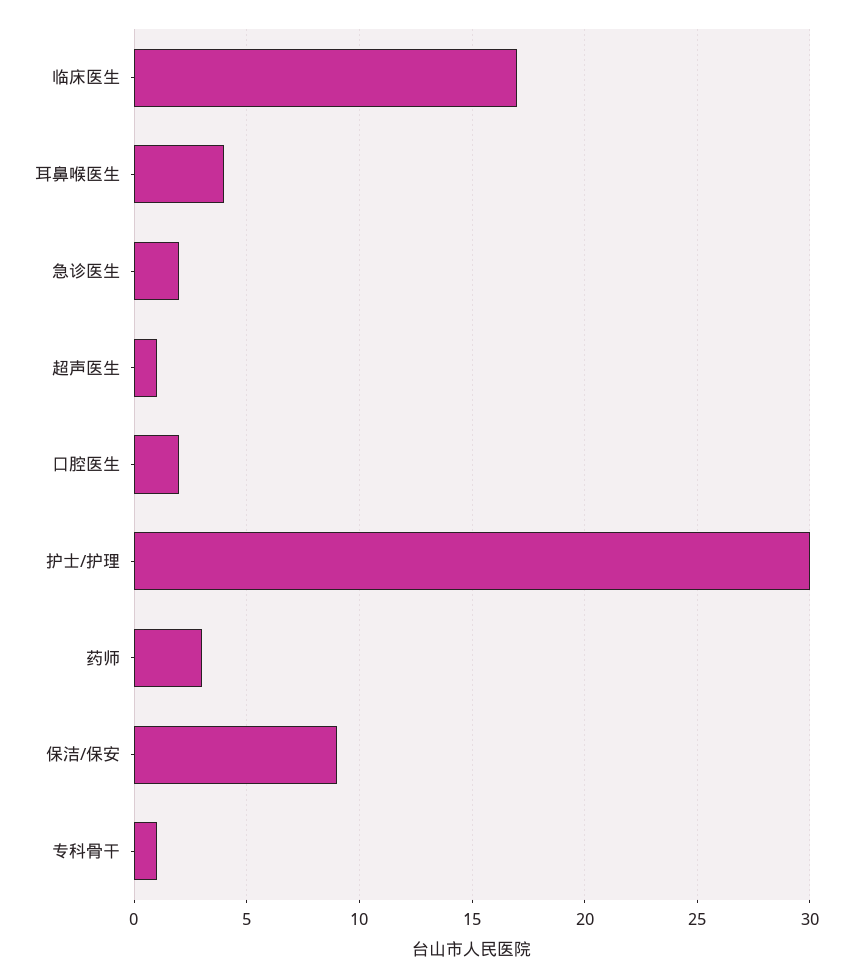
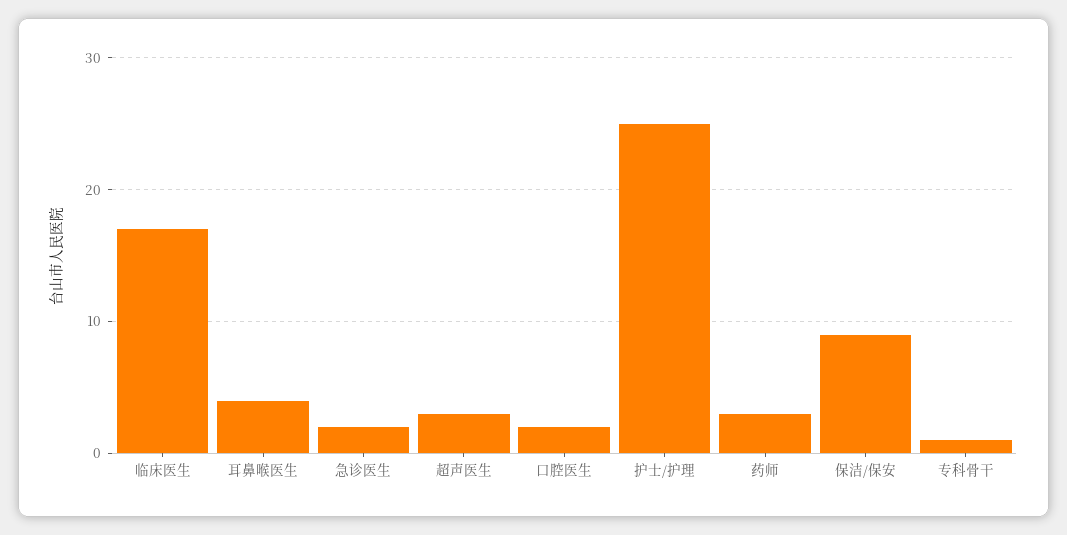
超声医生: 1 -> 3
护士/护理: 30 -> 25

